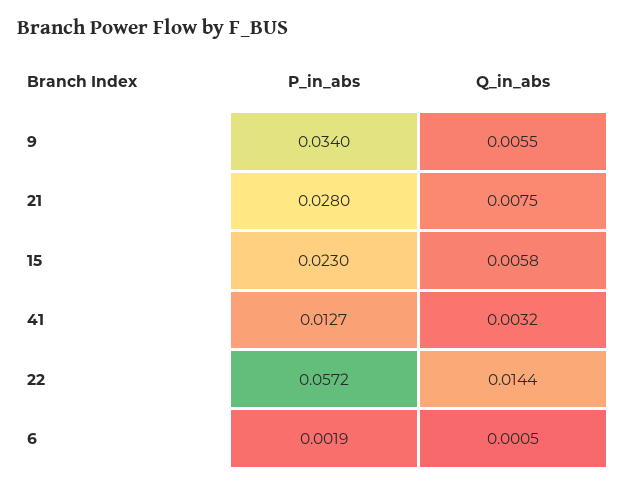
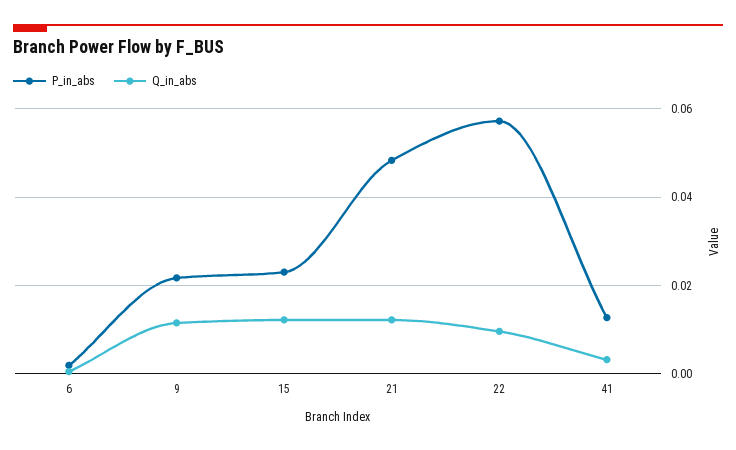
P_in_abs, 9: 0.034 -> 0.022
Q_in_abs, 9: 0.0055 -> 0.012
P_in_abs, 21: 0.028 -> 0.048
Q_in_abs, 21: 0.0075 -> 0.012
Q_in_abs, 15: 0.0058 -> 0.012
Q_in_abs, 22: 0.0144 -> 0.01

